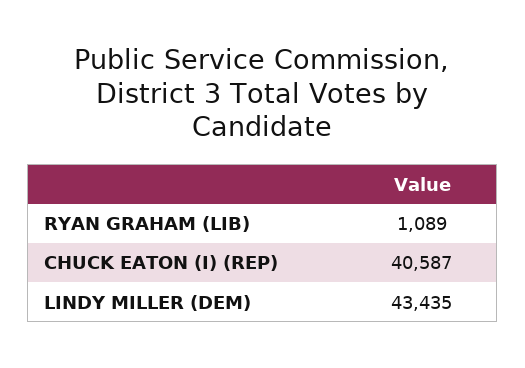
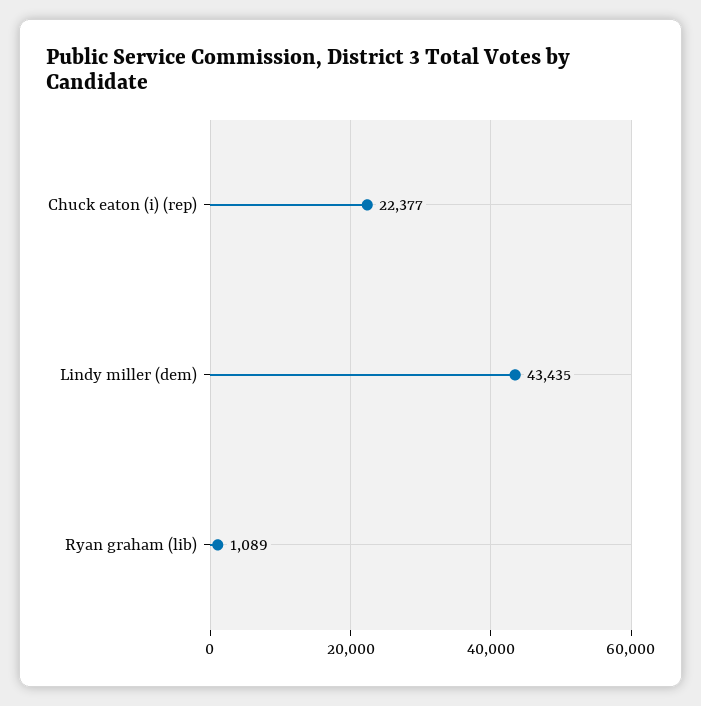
CHUCK EATON (I) (REP): 40587 -> 22377

